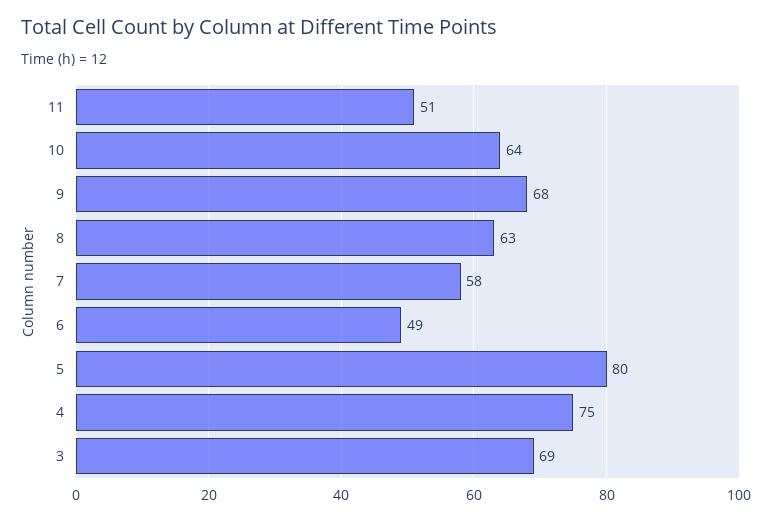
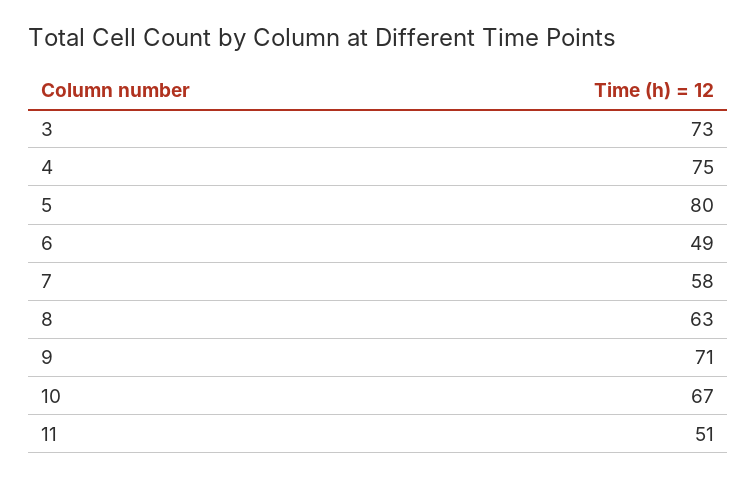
10: 64 -> 67
9: 68 -> 71
3: 69 -> 73

